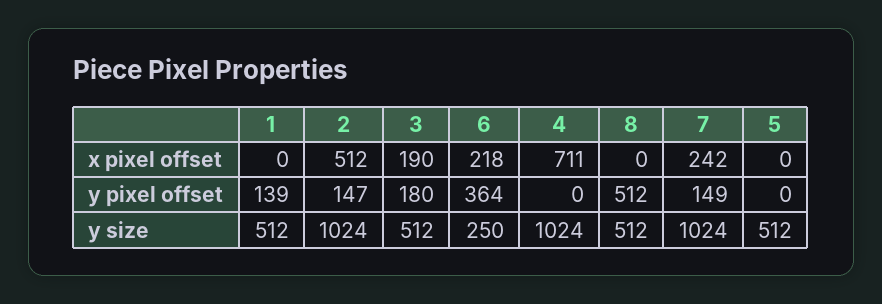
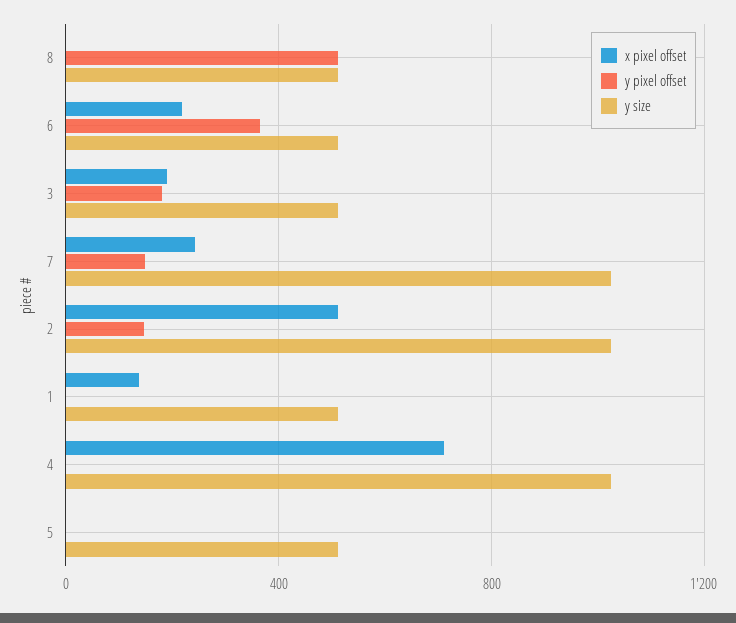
x pixel offset, 1: 0 -> 150
y pixel offset, 1: 139 -> 0
y size, 6: 250 -> 500

